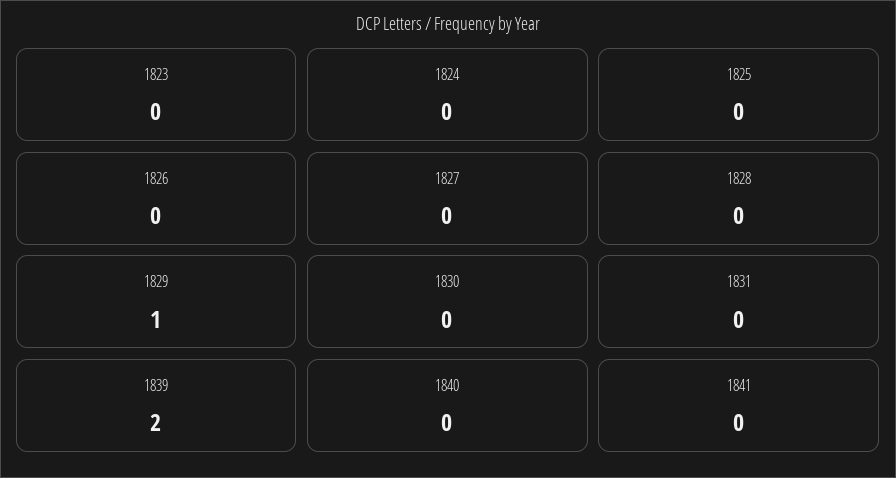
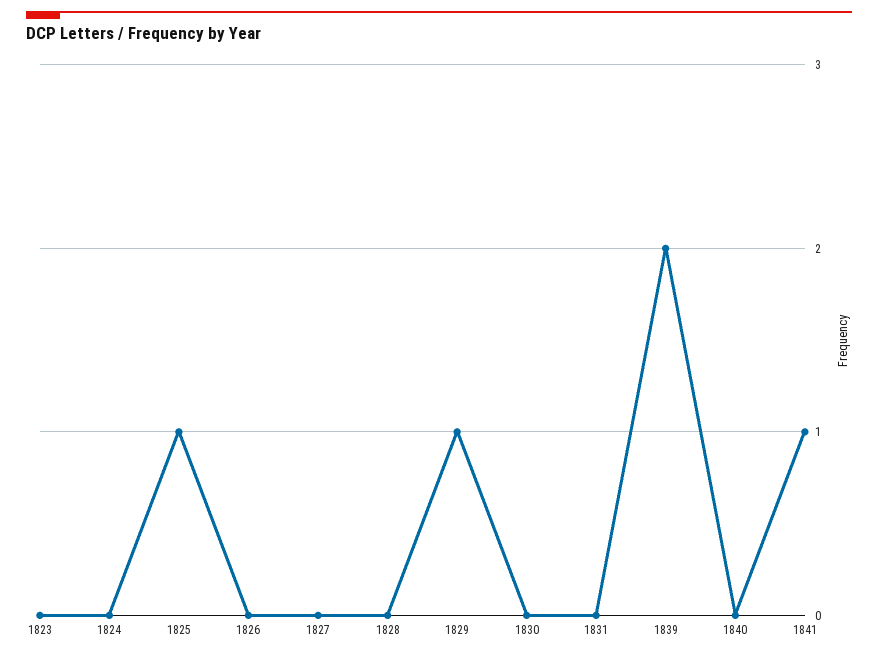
1825: 0 -> 1
1841: 0 -> 1

